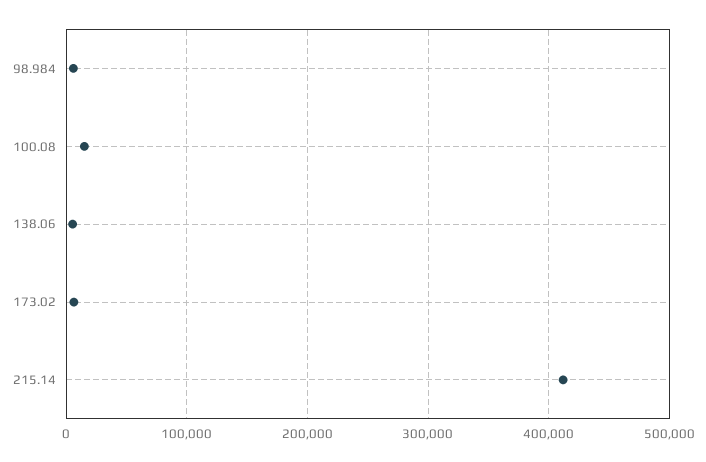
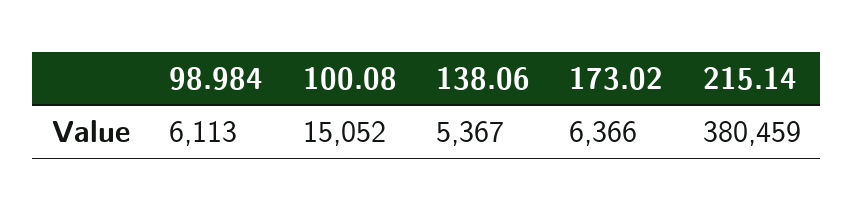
215.14: 410000 -> 380459

